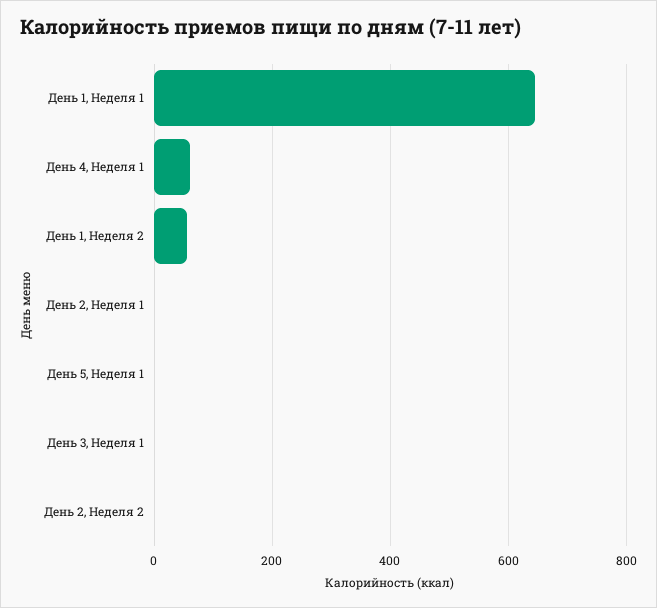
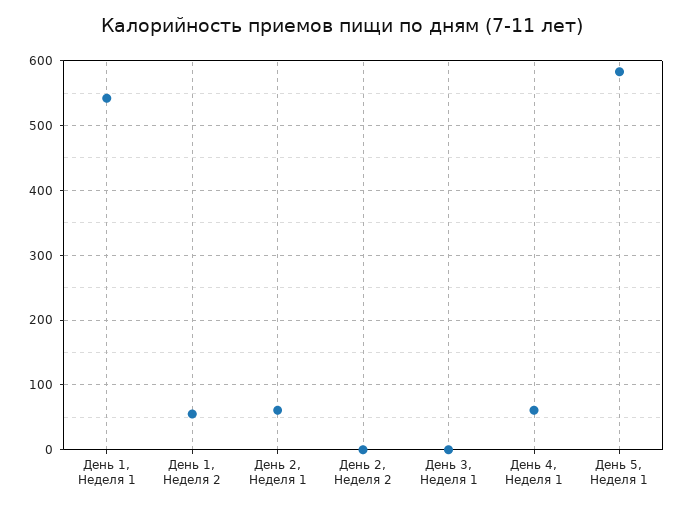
День 1, Неделя 1: 640 -> 540
День 2, Неделя 1: 0 -> 60
День 5, Неделя 1: 0 -> 580

